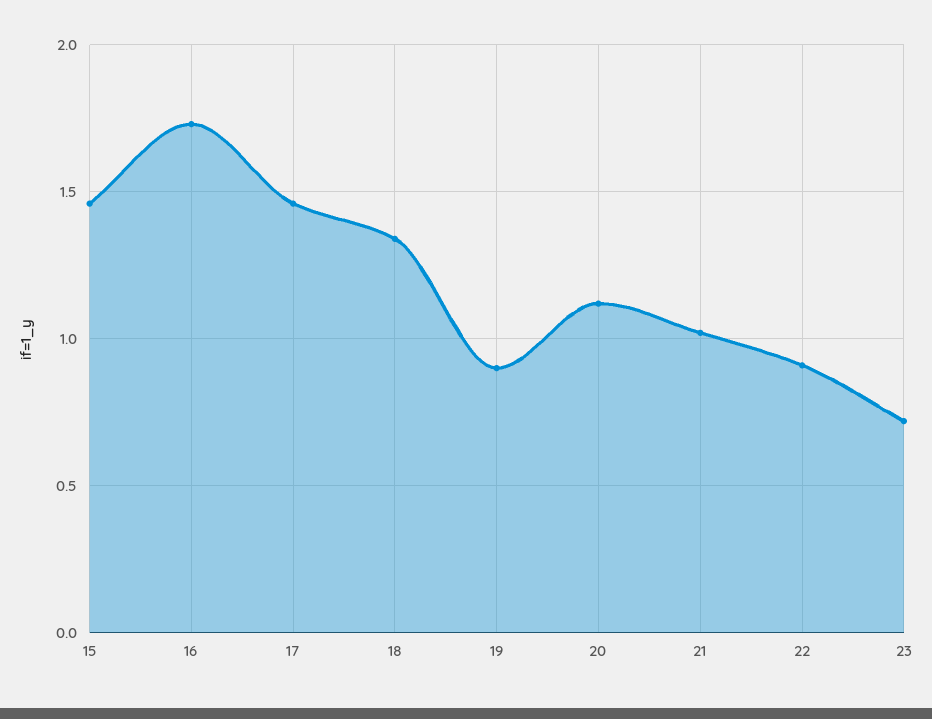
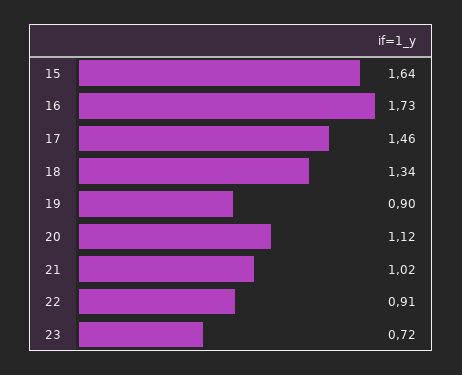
15: 1.45 -> 1.64

